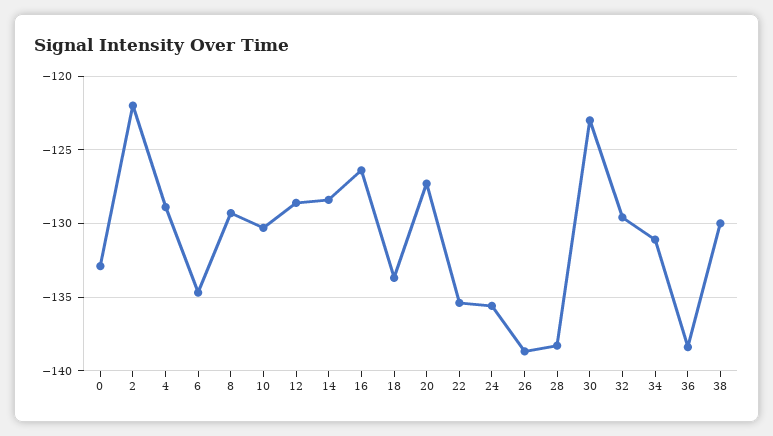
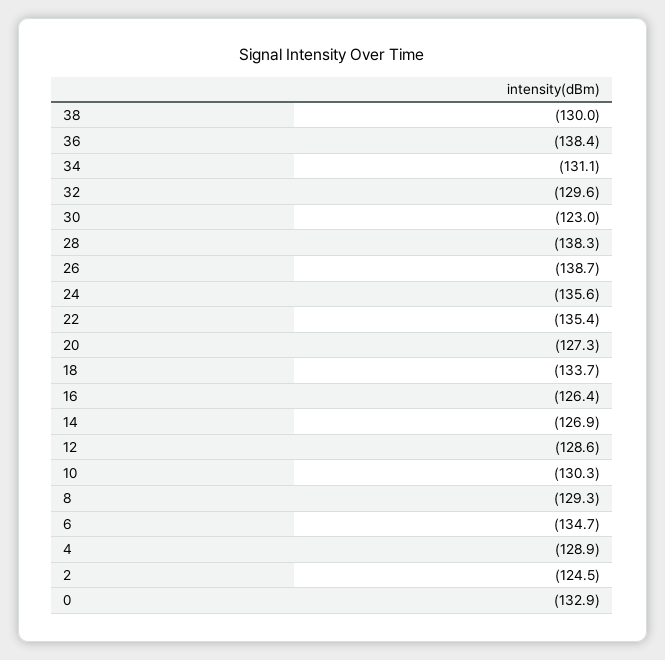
2: -122 -> -124.5
14: -128.5 -> -126.9

